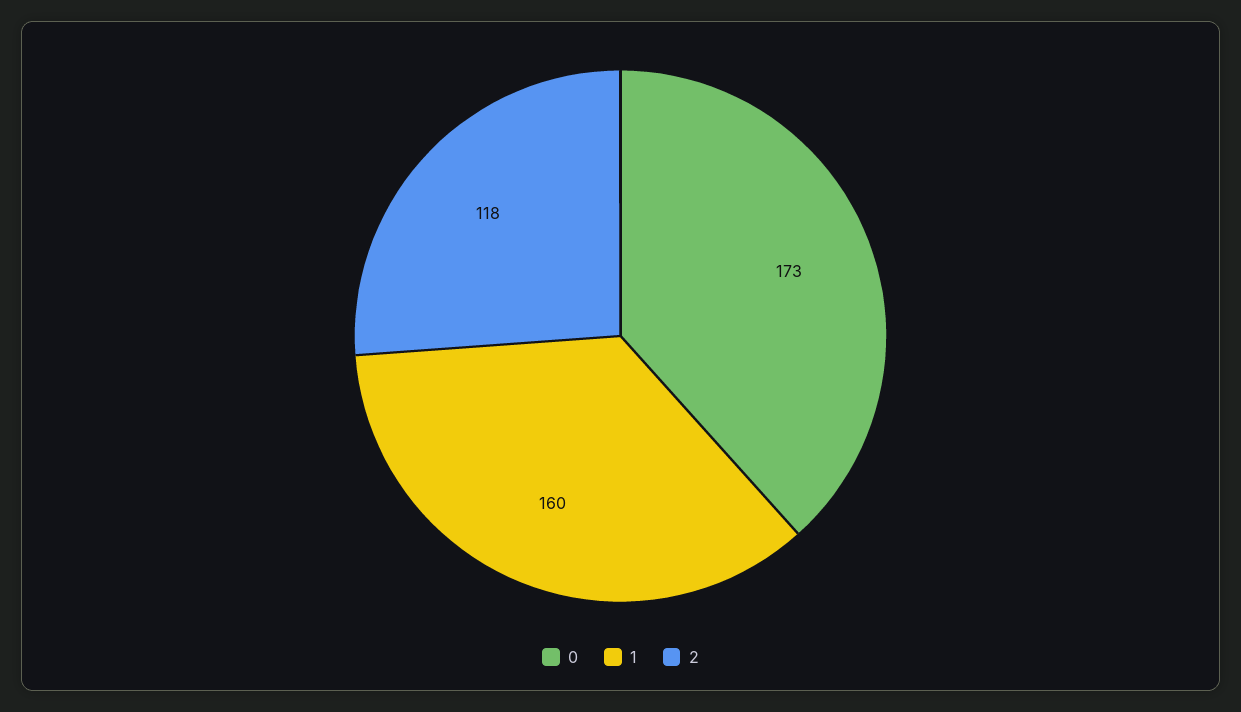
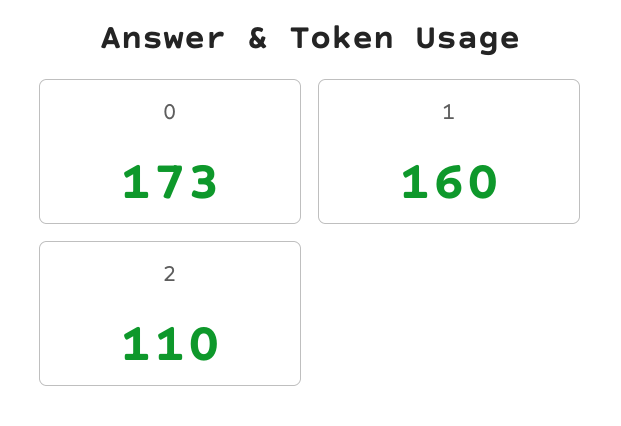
2: 118 -> 110

